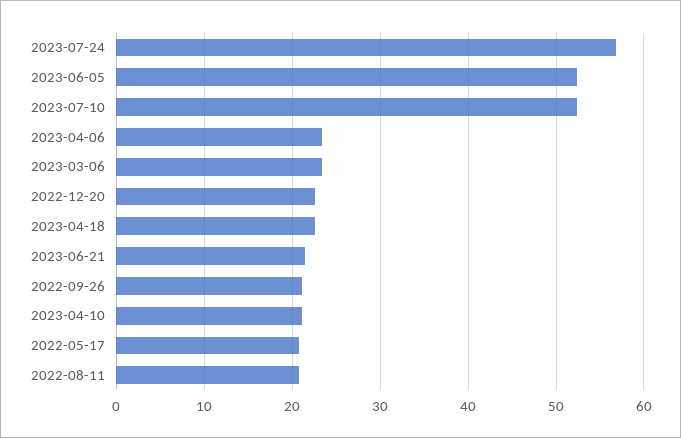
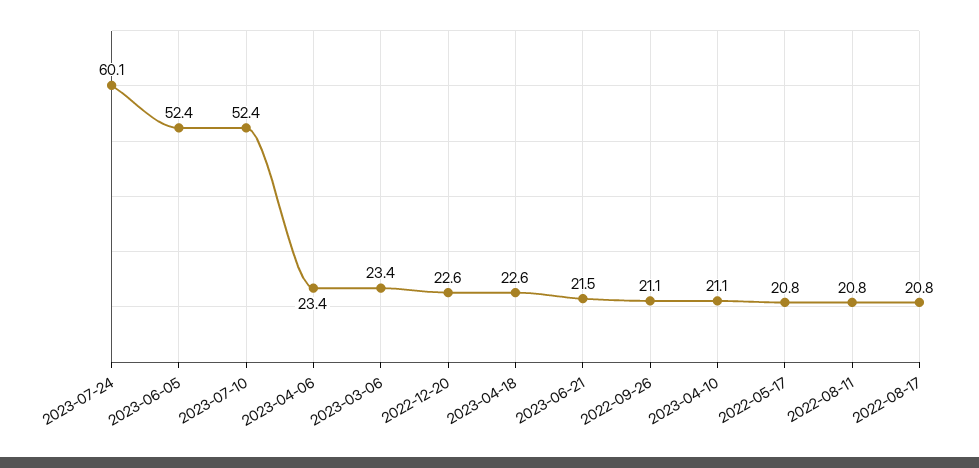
2023-07-24: 57 -> 60.1
2022-08-17: none -> 20.8

